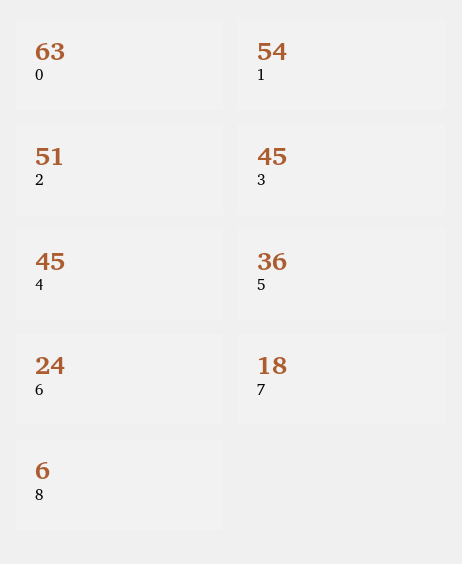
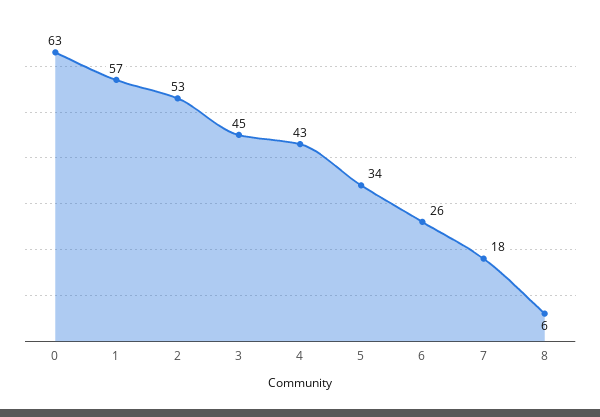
1: 54 -> 57
2: 51 -> 53
4: 45 -> 43
5: 36 -> 34
6: 24 -> 26

